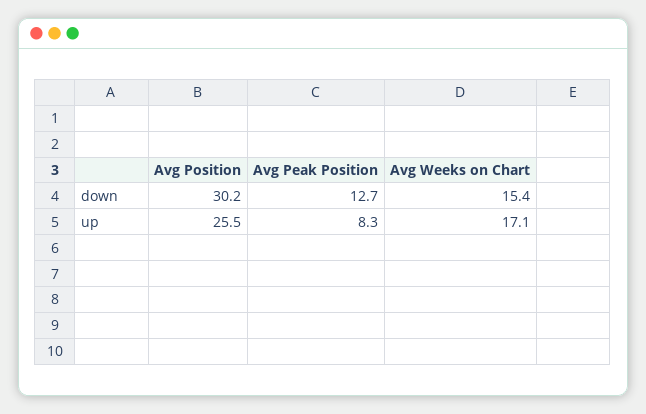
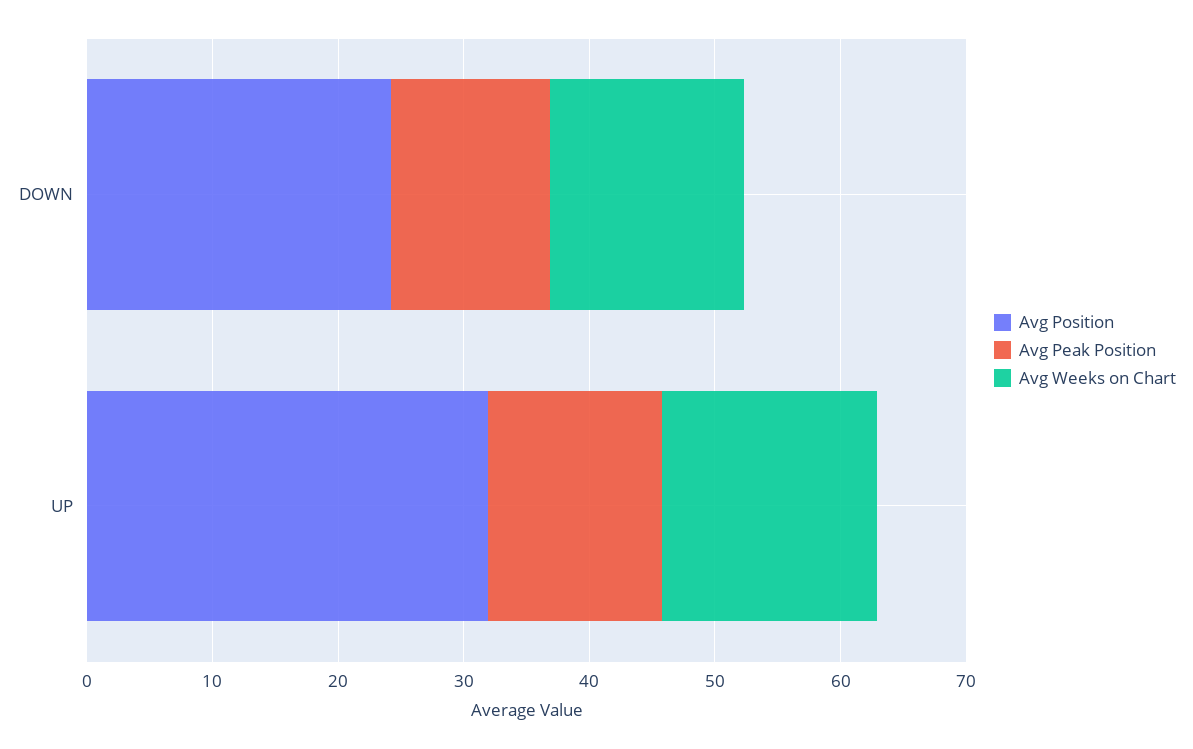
Avg Position, down: 30.2 -> 24
Avg Position, up: 25.5 -> 32
Avg Peak Position, up: 8.3 -> 14

